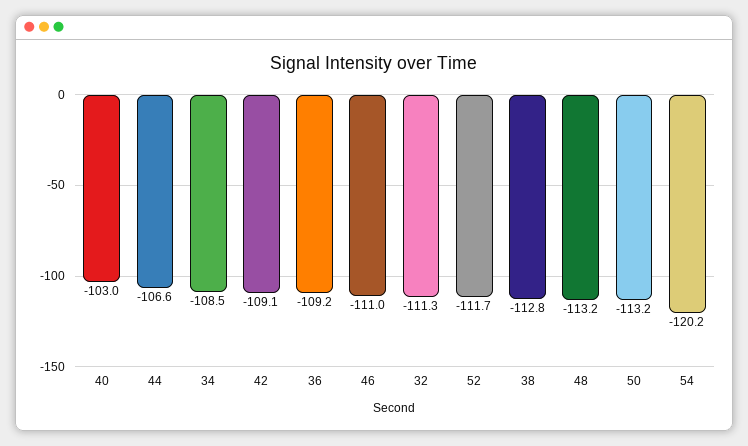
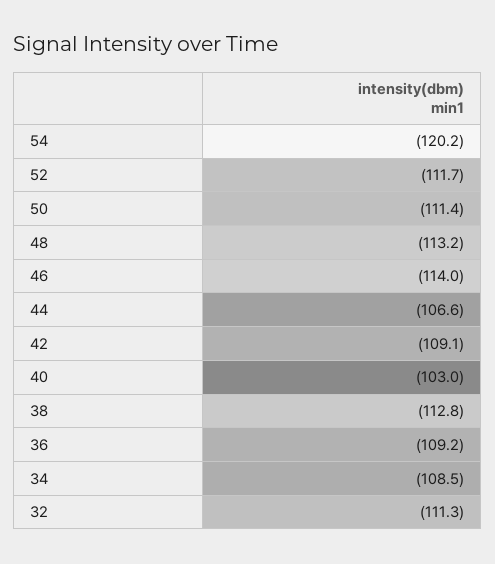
46: -111 -> -114
50: -113.2 -> -111.4

